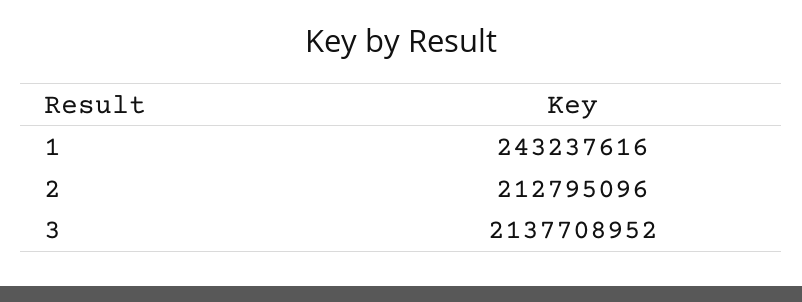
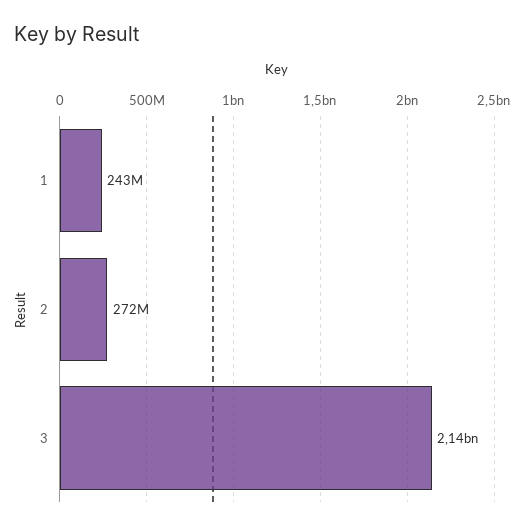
2: 212795096 -> 272000000

